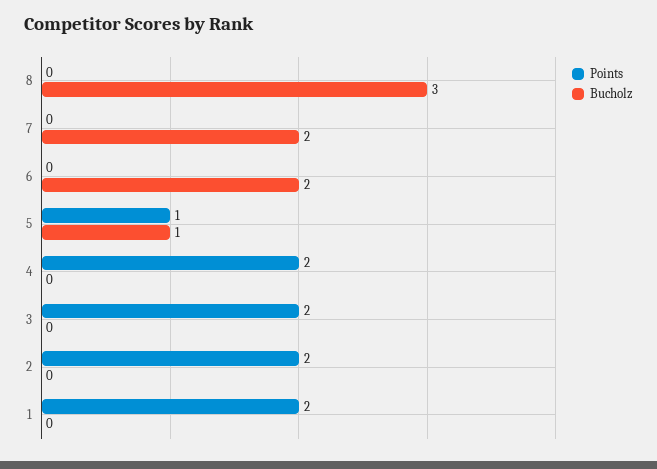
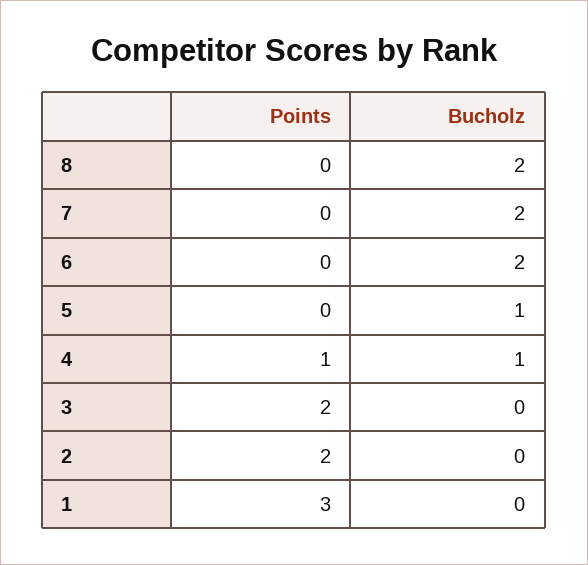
Bucholz, 8: 3 -> 2
Points, 5: 1 -> 0
Points, 4: 2 -> 1
Bucholz, 4: 0 -> 1
Points, 1: 2 -> 3

